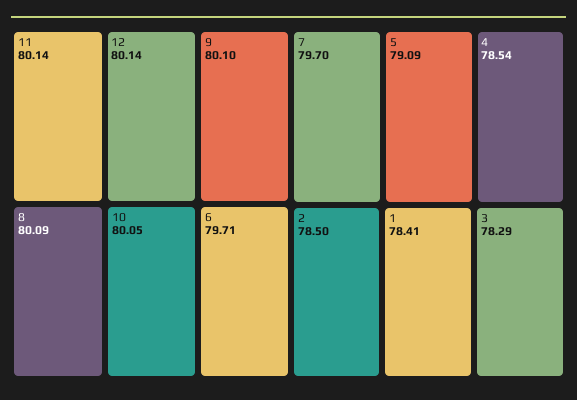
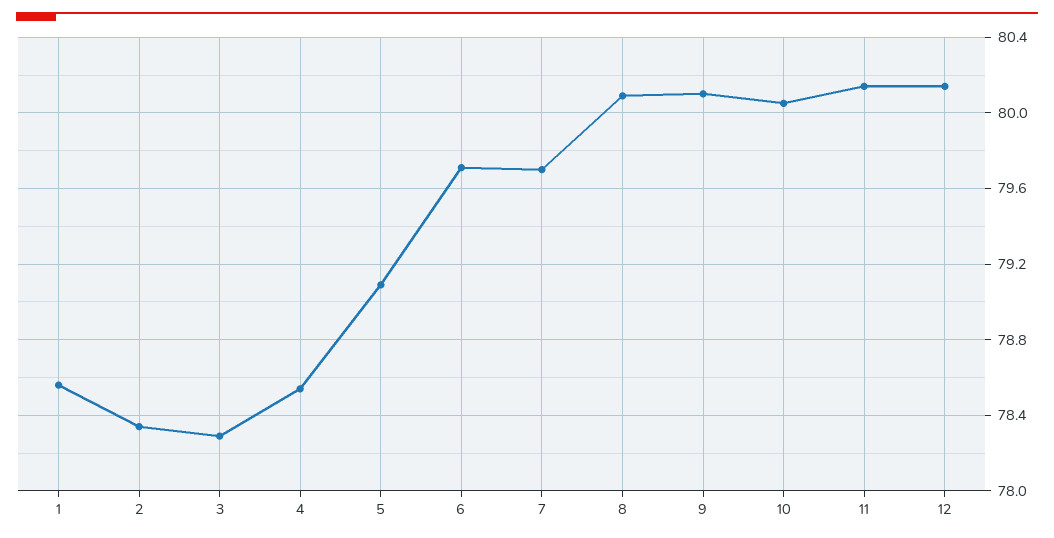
2: 78.5 -> 78.35
1: 78.41 -> 78.55

